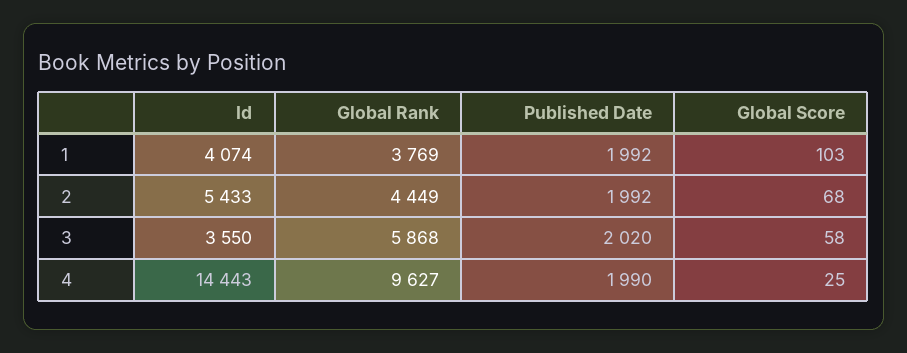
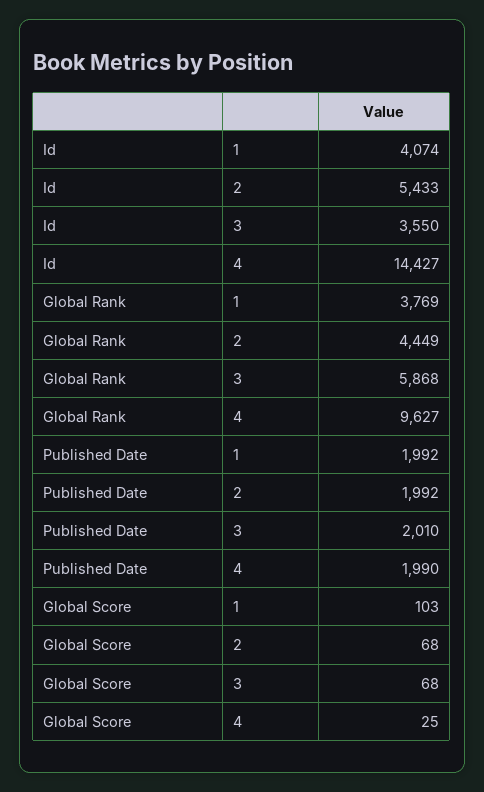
Published Date, 3: 2020 -> 2010
Global Score, 3: 58 -> 68
Id, 4: 14443 -> 14427

